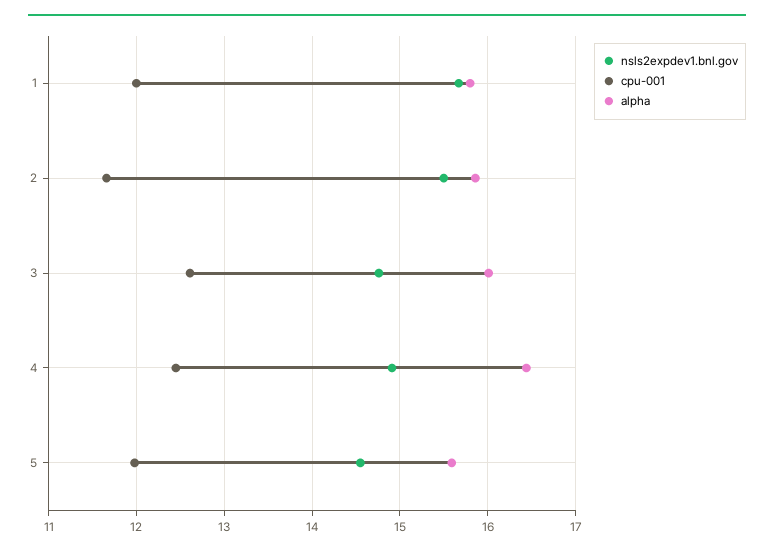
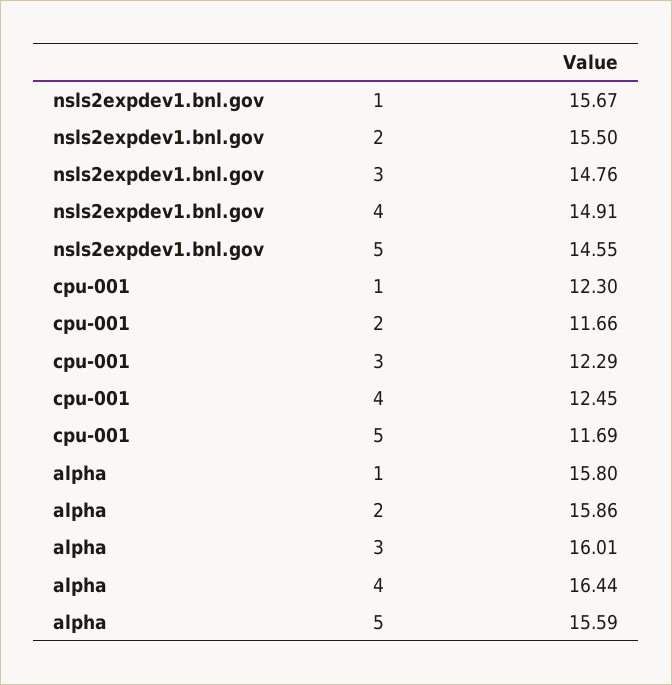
cpu-001, 1: 12 -> 12.3
cpu-001, 3: 12.6 -> 12.29
cpu-001, 5: 12 -> 11.69

